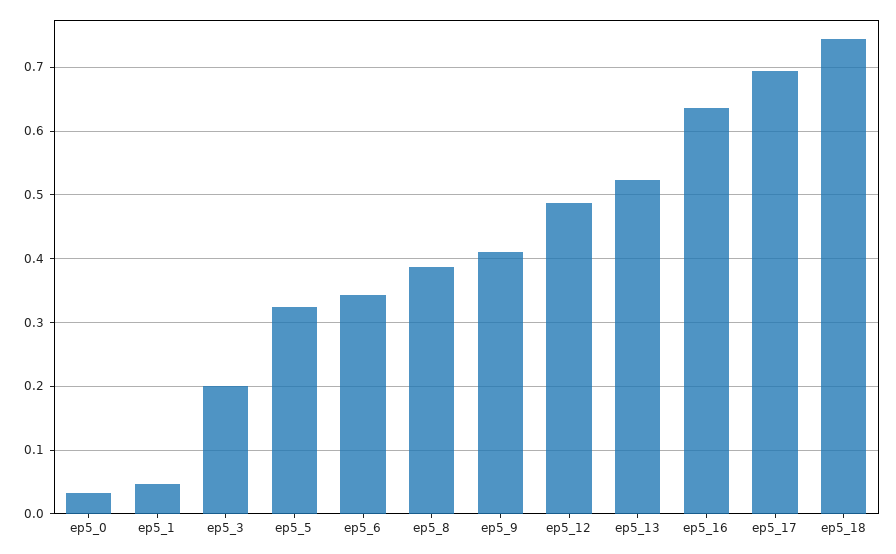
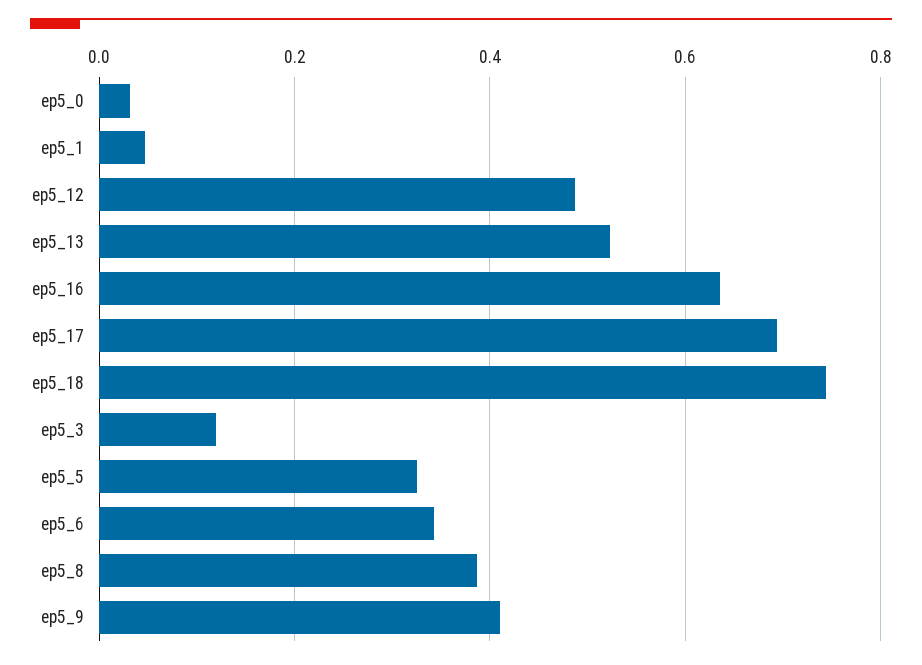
ep5_3: 0.2 -> 0.12

